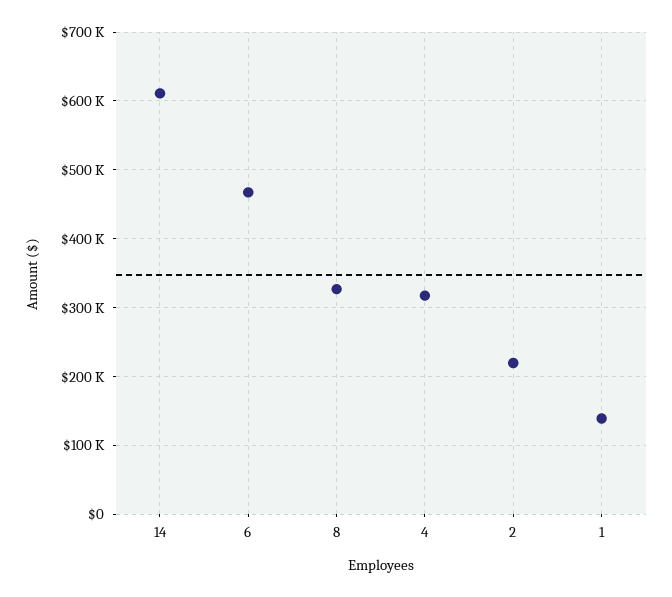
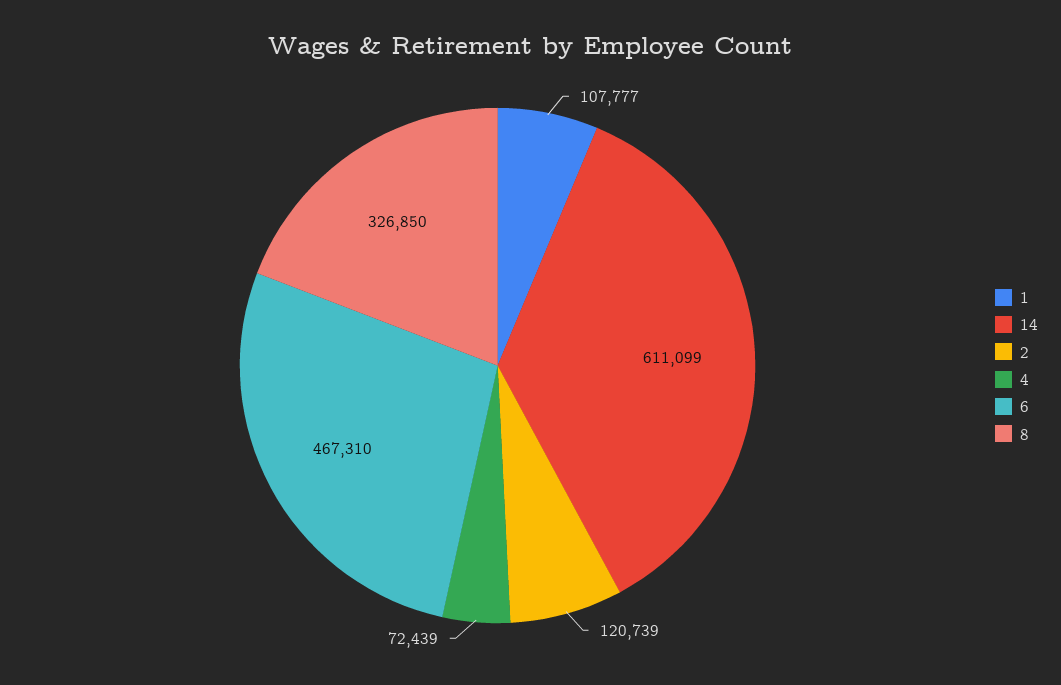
4: 320000 -> 72439
2: 220000 -> 120739
1: 140000 -> 107777

